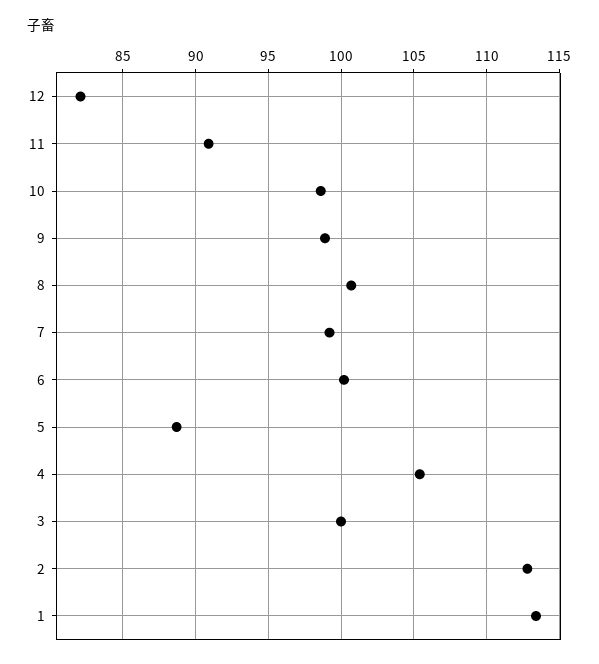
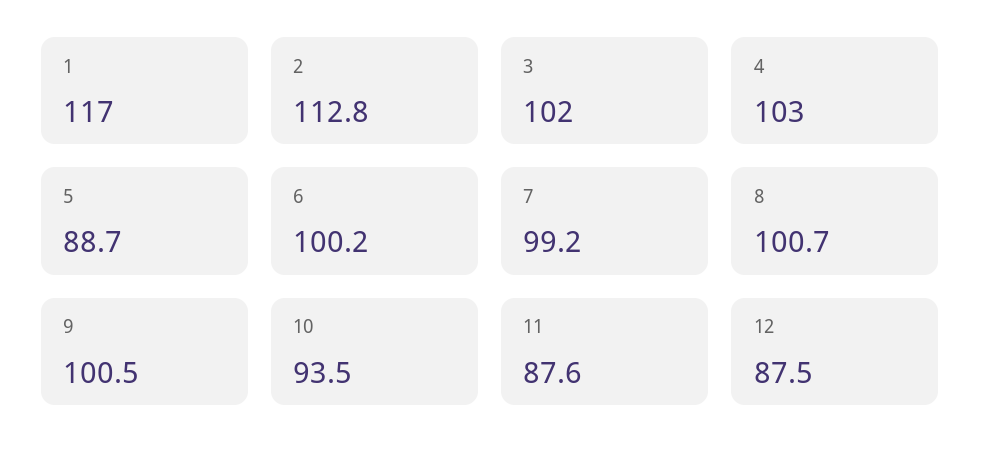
12: 82 -> 87.5
11: 91 -> 87.6
10: 98.5 -> 93.5
9: 99 -> 100.5
4: 105.5 -> 103
3: 100 -> 102
1: 113.5 -> 117

